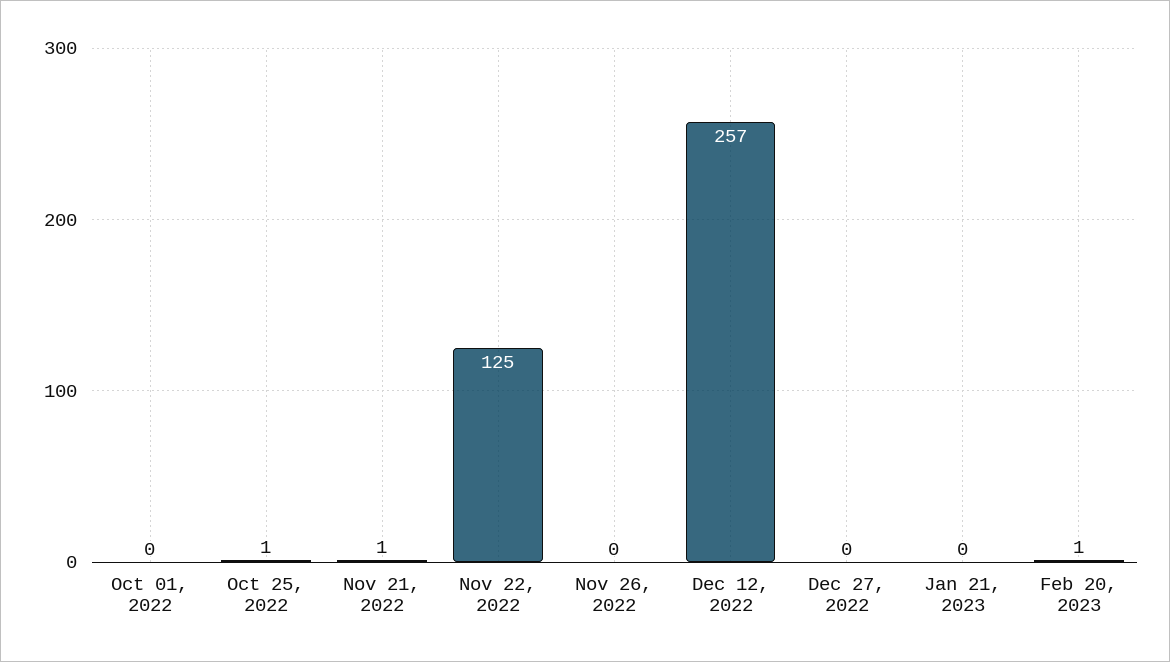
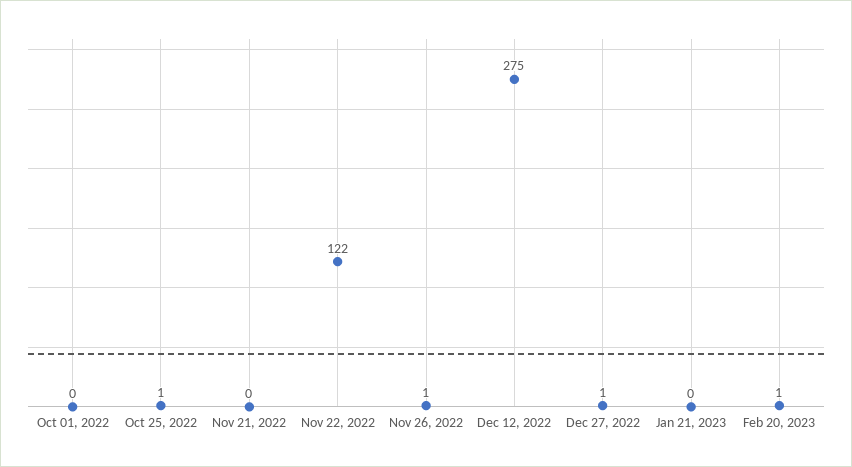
Nov 21, 2022: 1 -> 0
Nov 22, 2022: 125 -> 122
Nov 26, 2022: 0 -> 1
Dec 12, 2022: 257 -> 275
Dec 27, 2022: 0 -> 1

